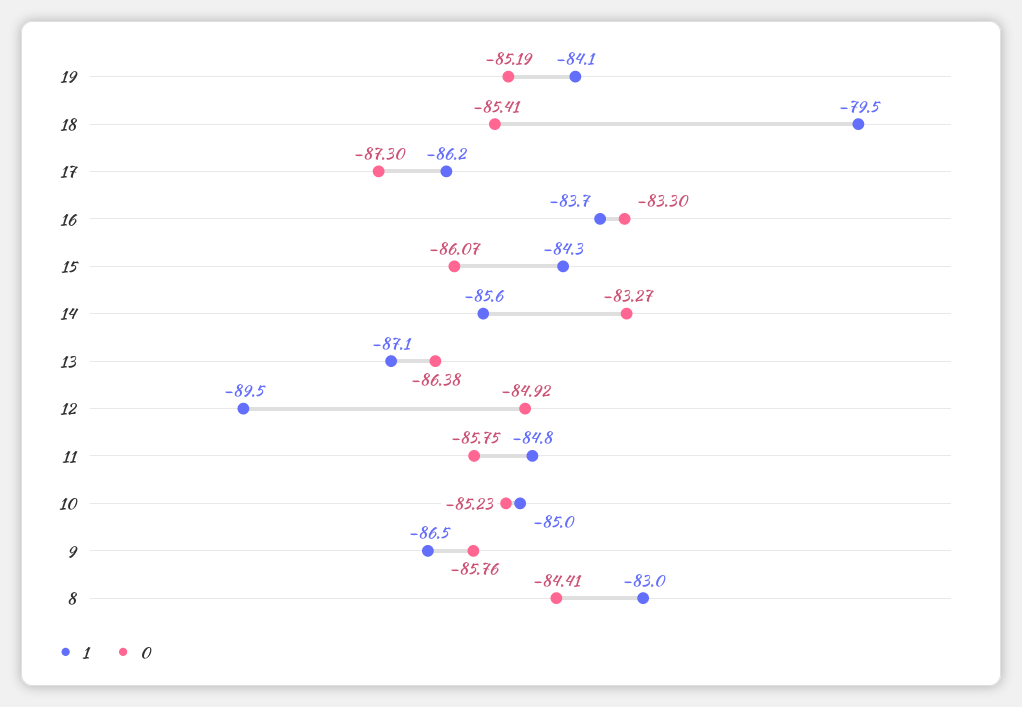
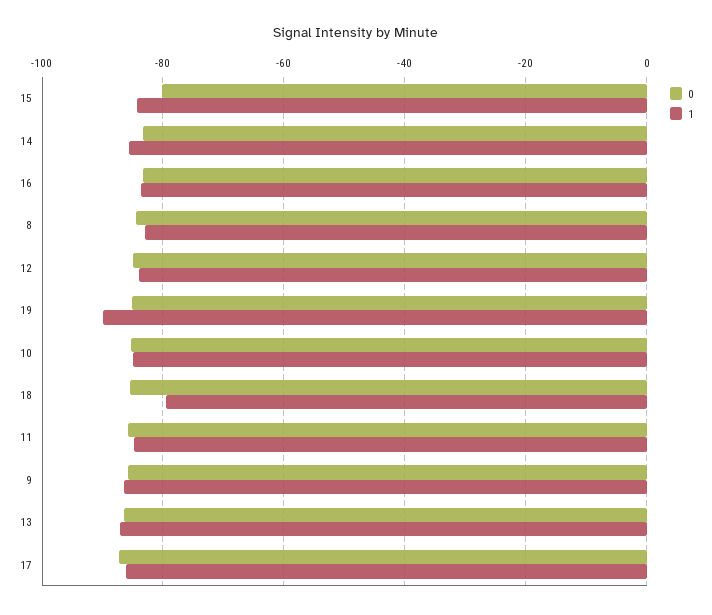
1, 19: -84.1 -> -90
0, 15: -86.07 -> -80
1, 12: -89.5 -> -84

